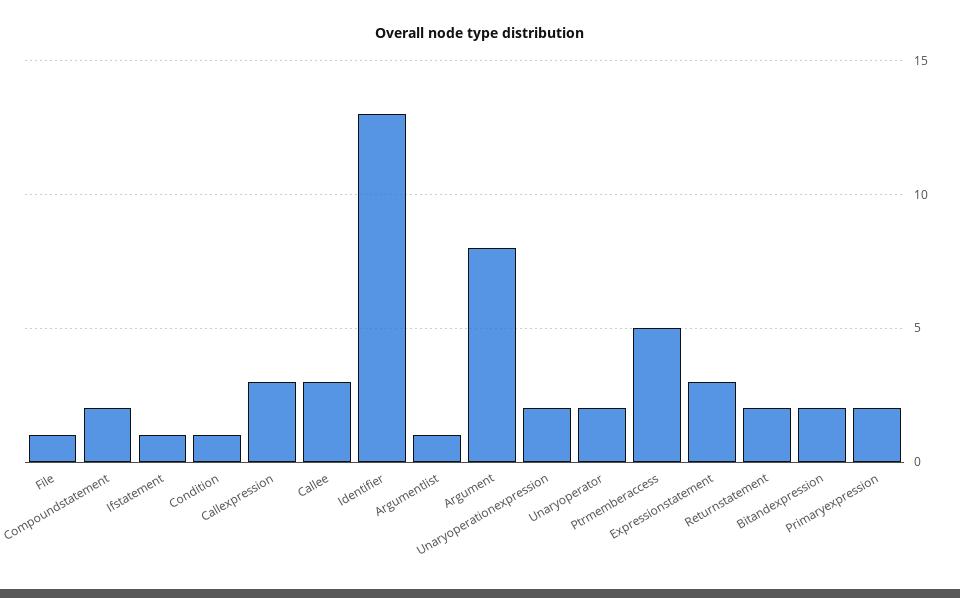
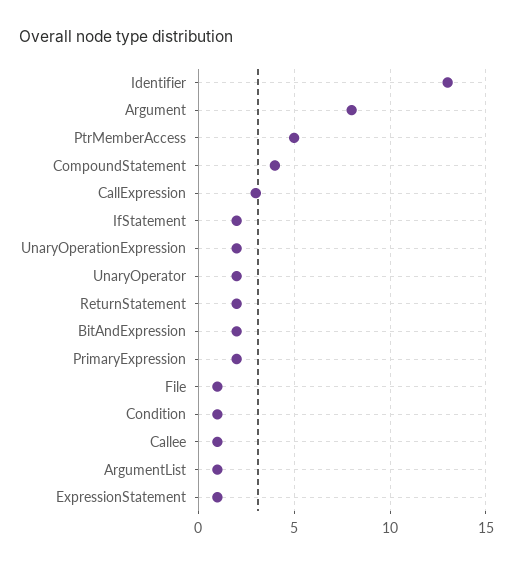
Compoundstatement: 2 -> 4
Ifstatement: 1 -> 2
Callee: 3 -> 1
Expressionstatement: 3 -> 1

